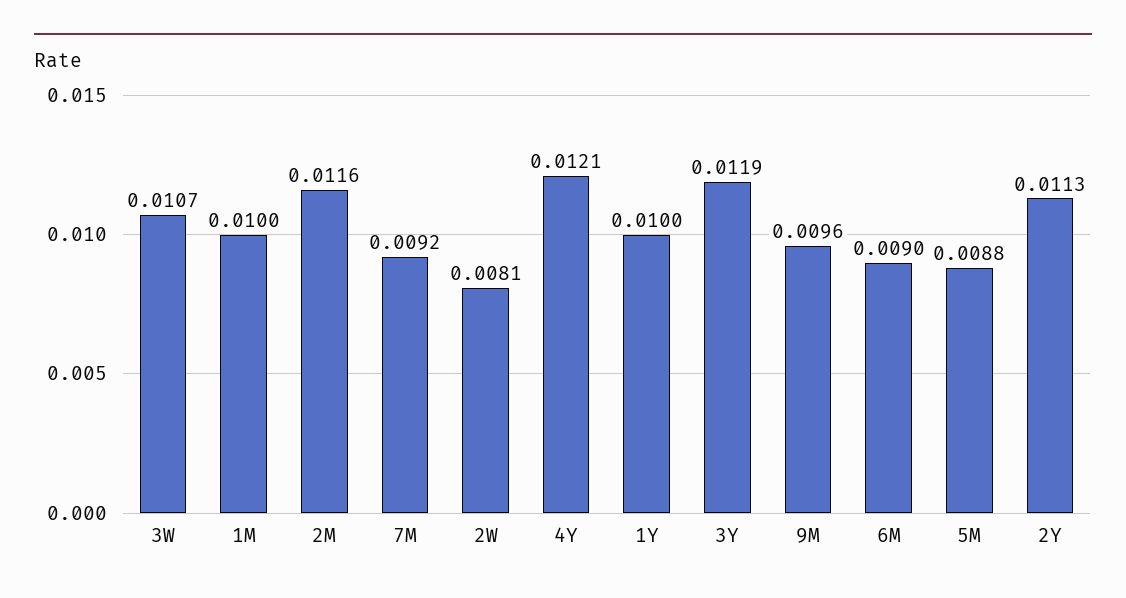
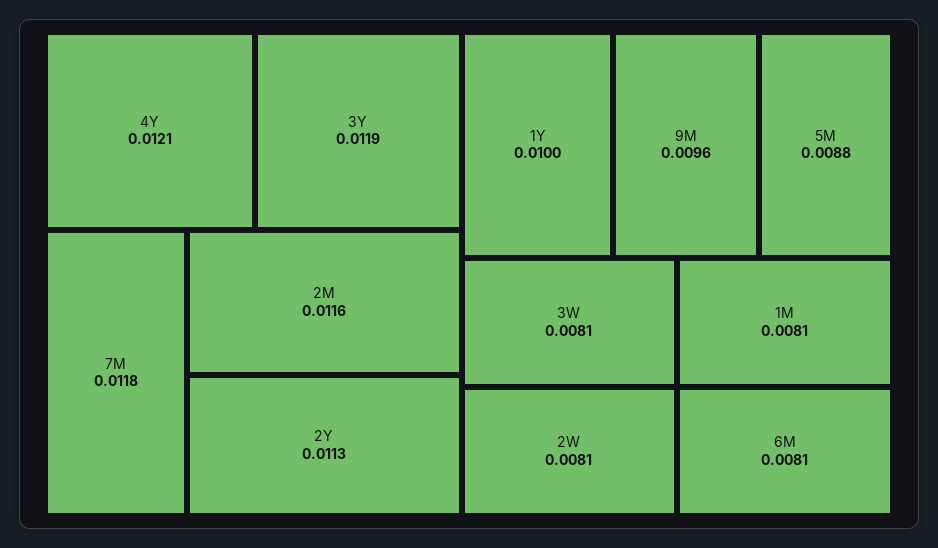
3W: 0.0107 -> 0.0081
1M: 0.01 -> 0.0081
7M: 0.0092 -> 0.0118
6M: 0.009 -> 0.0081

